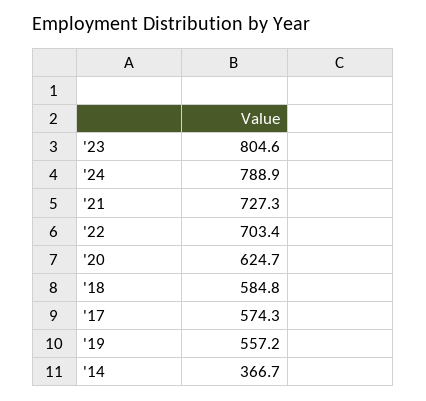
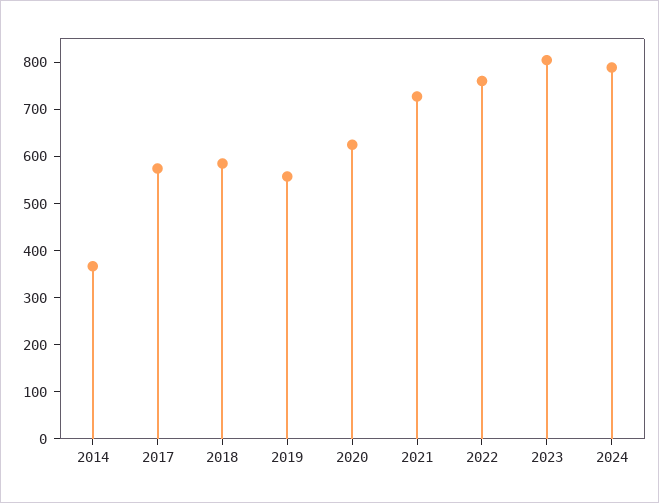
'22: 703.4 -> 760

